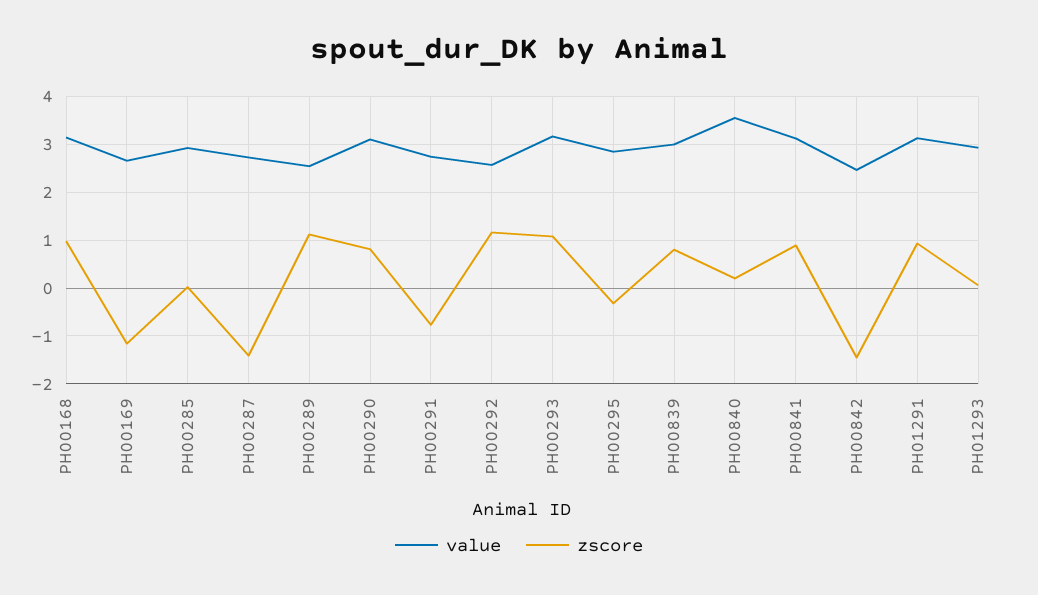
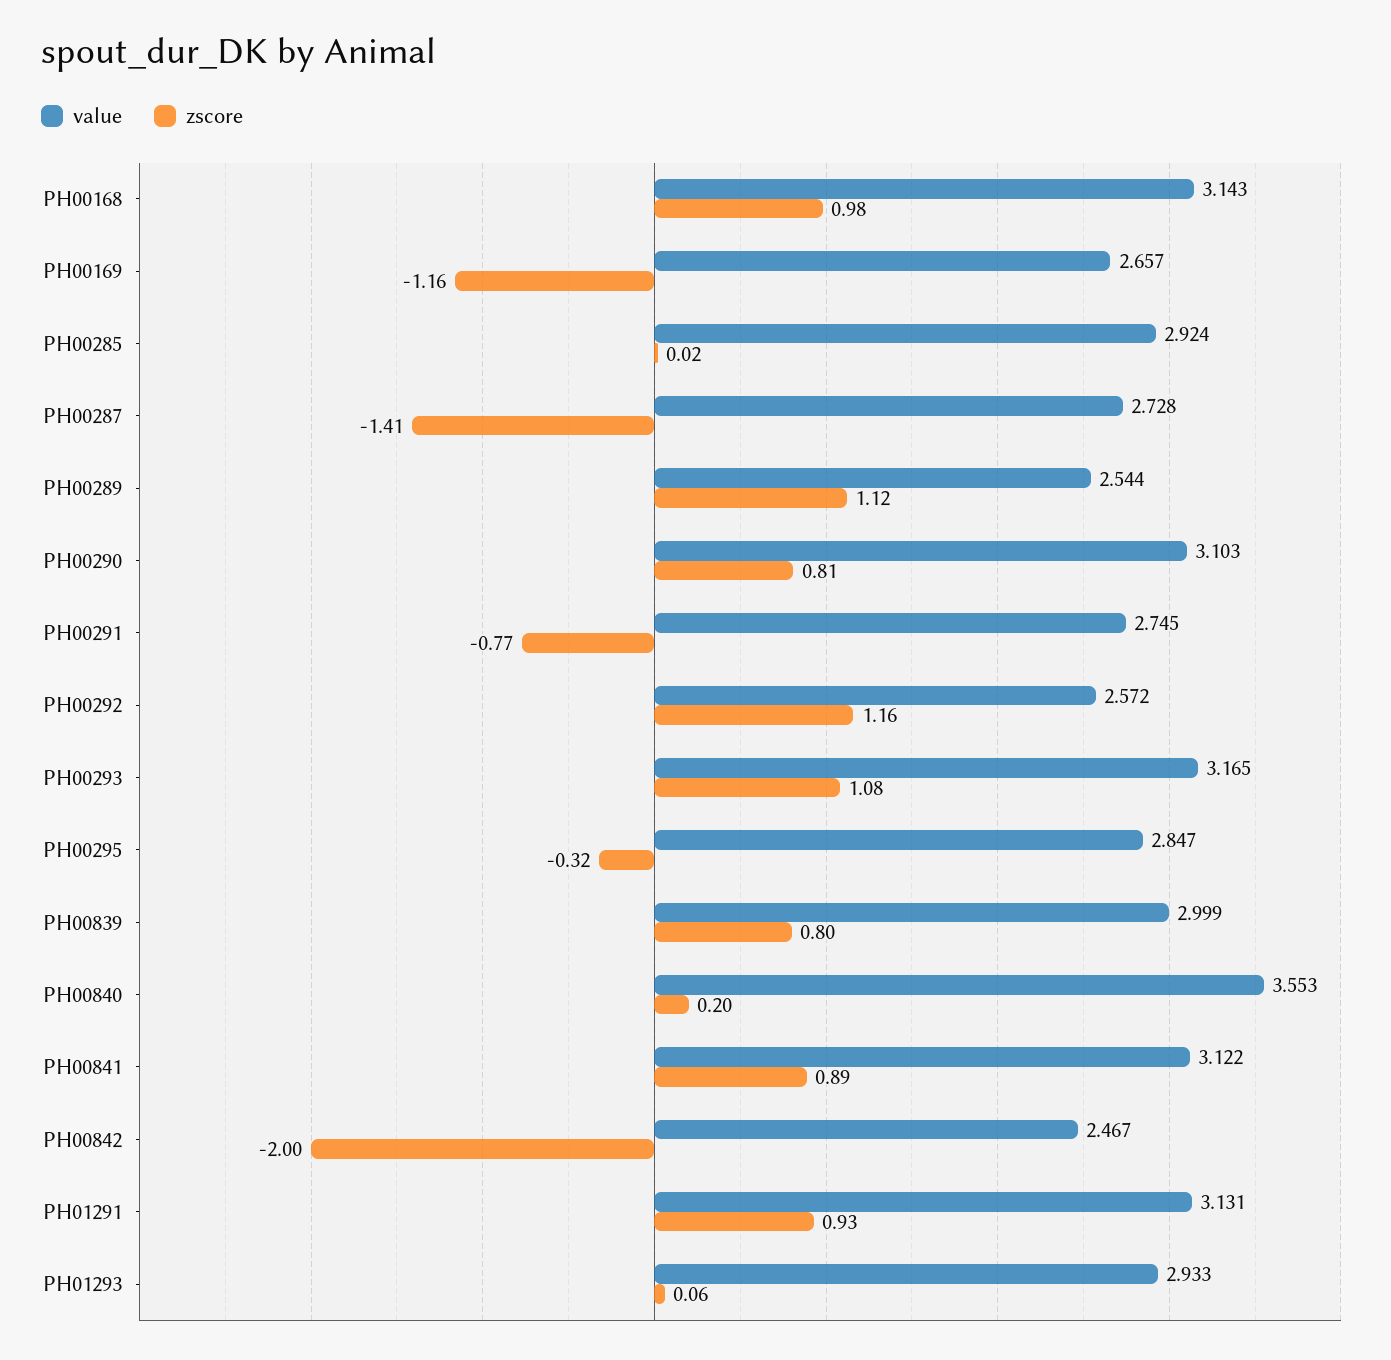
zscore, PH00842: -1.4 -> -2

